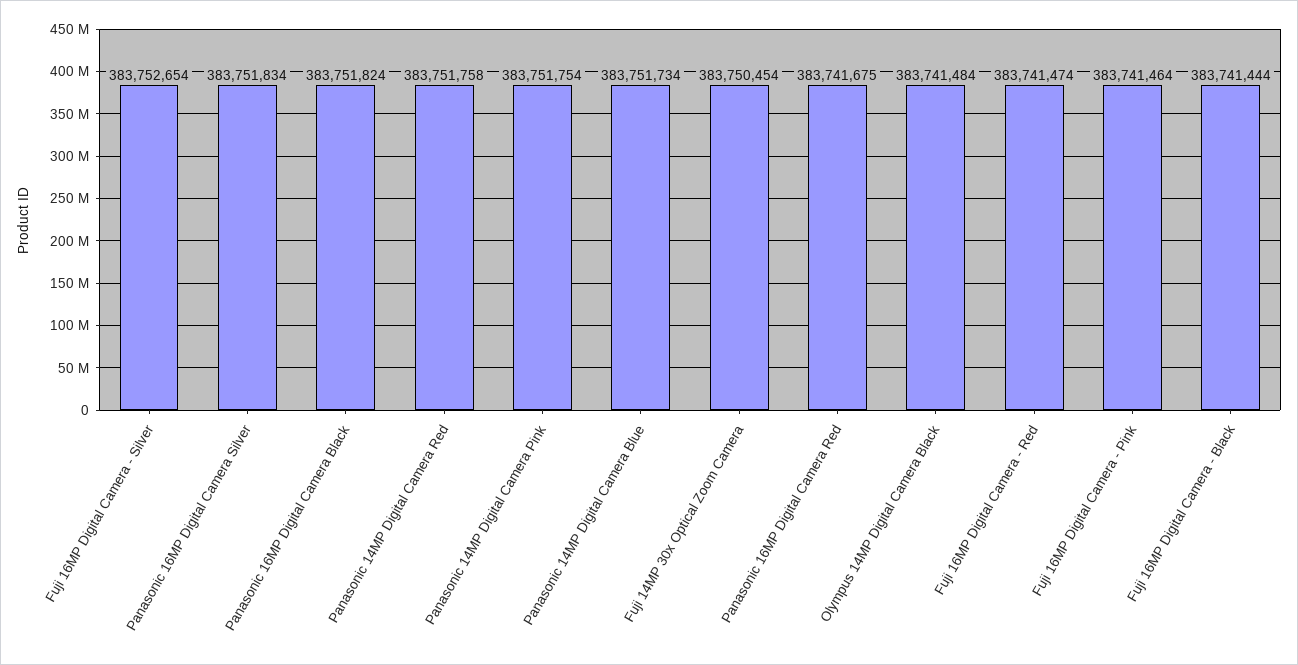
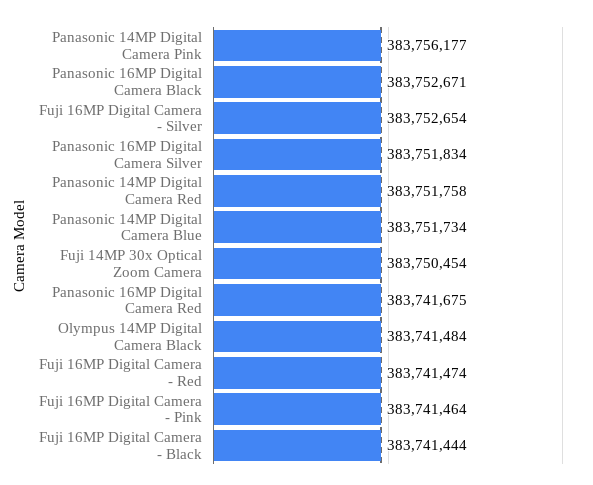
Panasonic 16MP Digital Camera Black: 383751824 -> 383752671
Panasonic 14MP Digital Camera Pink: 383751754 -> 383756177

